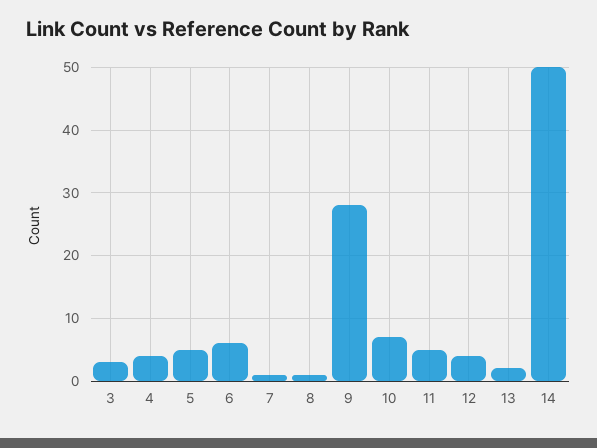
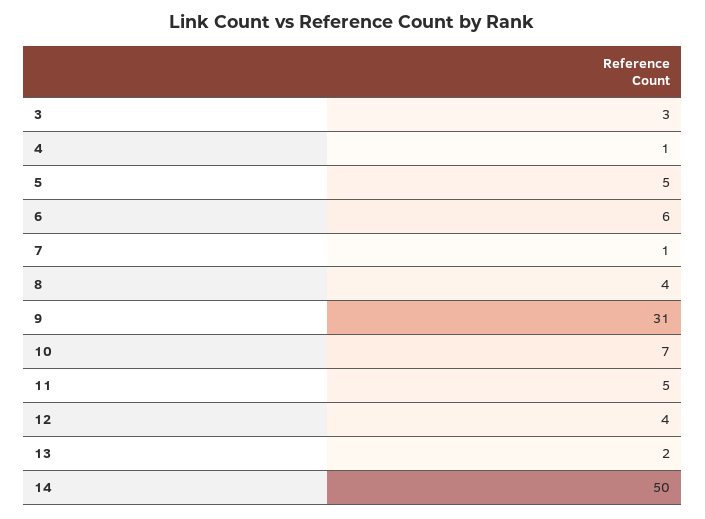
4: 4 -> 1
8: 1 -> 4
9: 28 -> 31

